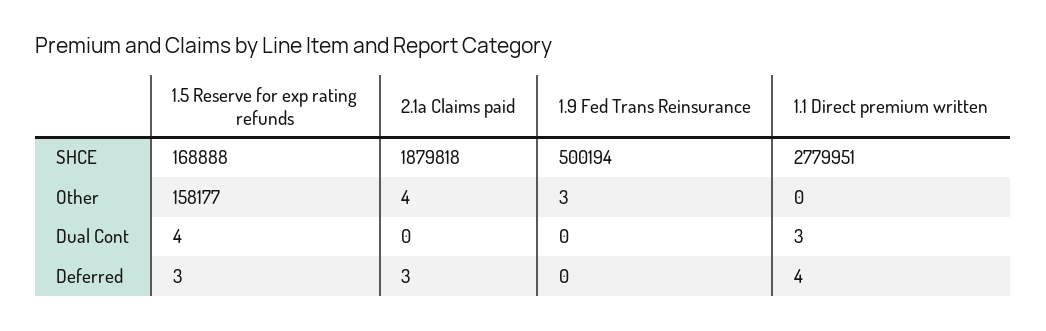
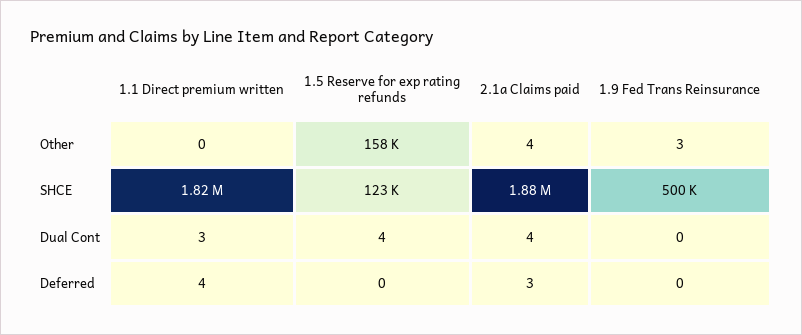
1.5 Reserve for exp rating refunds, SHCE: 168888 -> 123000
1.1 Direct premium written, SHCE: 2779951 -> 1820000
2.1a Claims paid, Dual Cont: 0 -> 4
1.5 Reserve for exp rating refunds, Deferred: 3 -> 0

